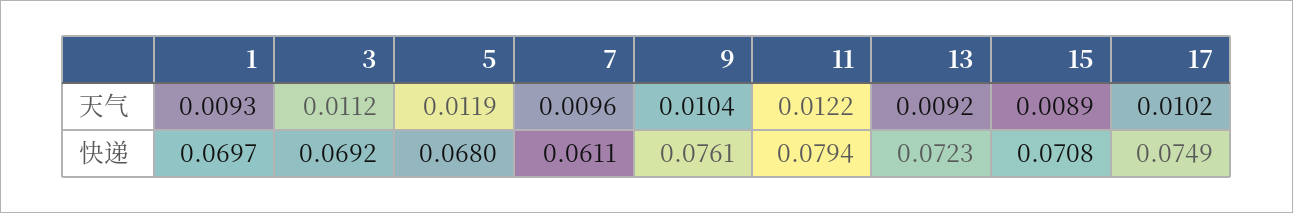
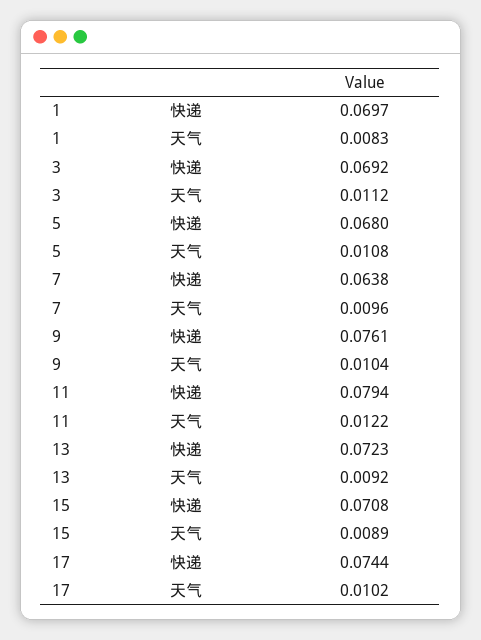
1, 天气: 0.0093 -> 0.0083
5, 天气: 0.0119 -> 0.0108
7, 快递: 0.0611 -> 0.0638
17, 快递: 0.0749 -> 0.0744

